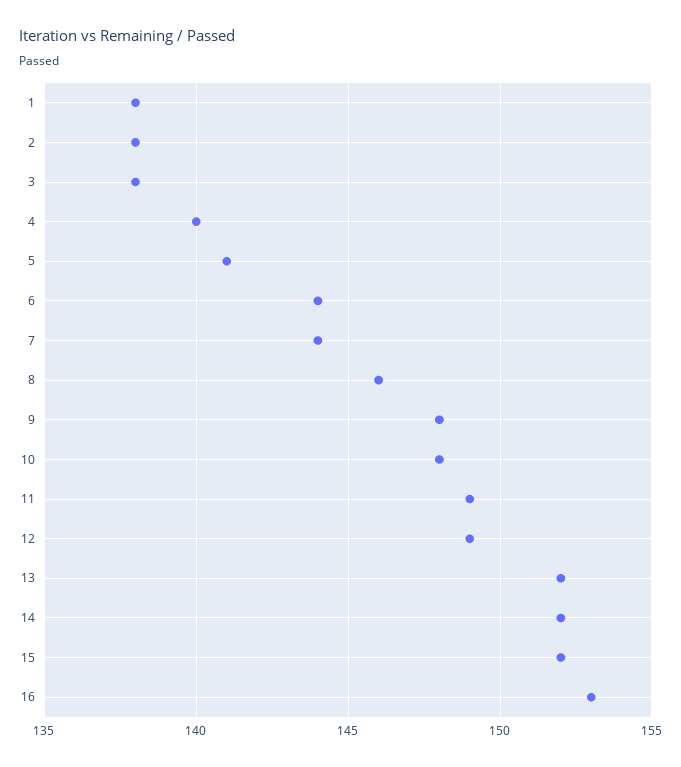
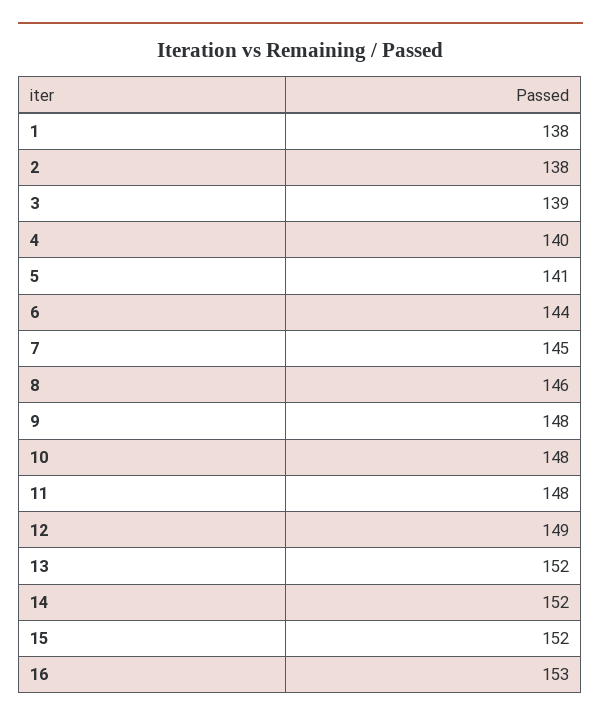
3: 138 -> 139
7: 144 -> 145
11: 149 -> 148

